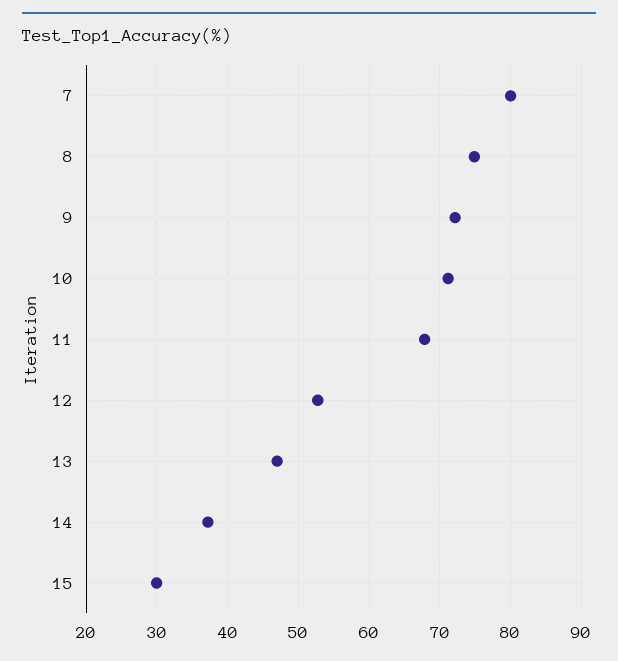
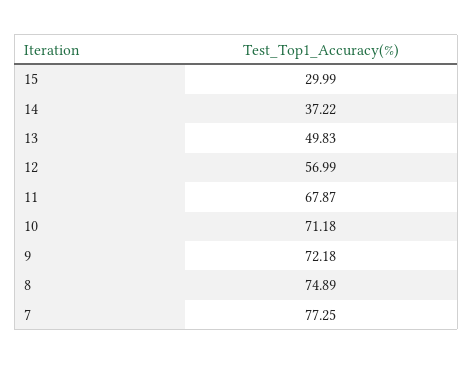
7: 80 -> 77.25
12: 53 -> 56.99
13: 47 -> 49.83

